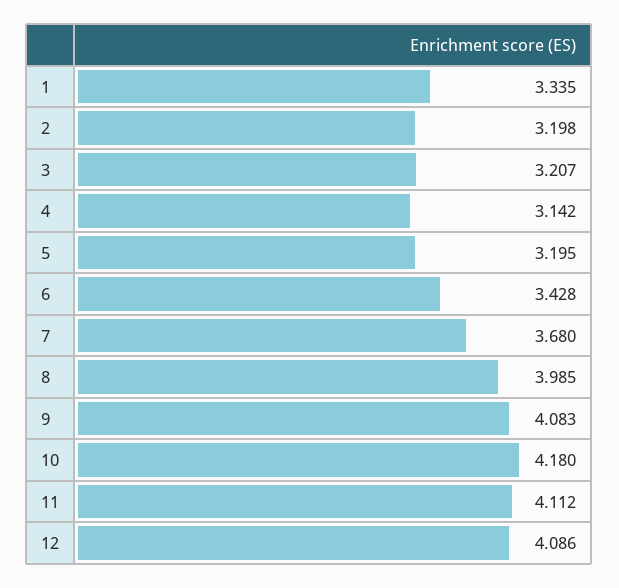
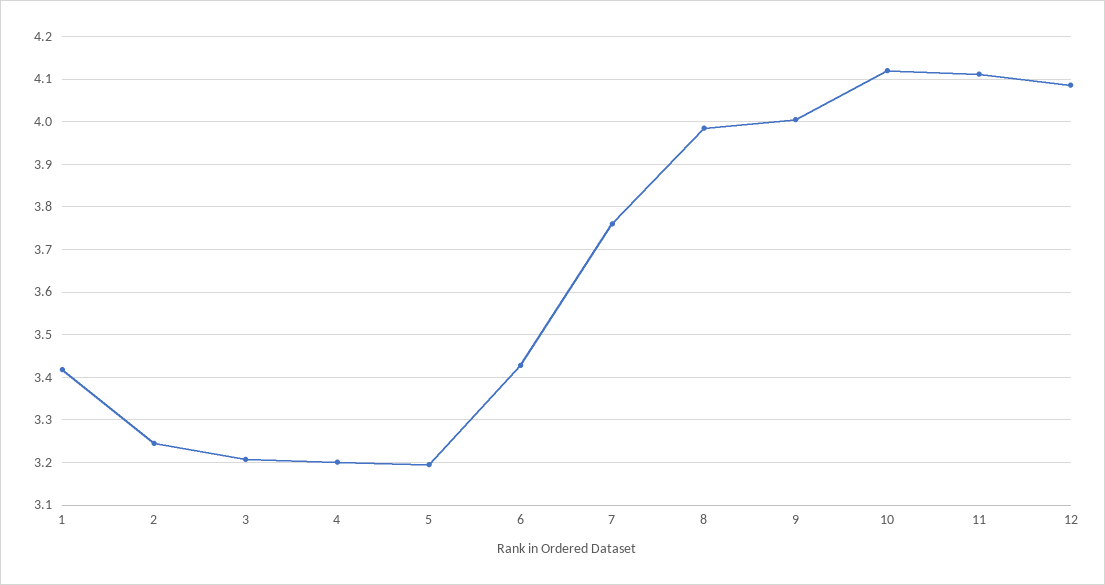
1: 3.335 -> 3.42
2: 3.198 -> 3.24
4: 3.142 -> 3.2
7: 3.68 -> 3.76
9: 4.083 -> 4
10: 4.18 -> 4.12

